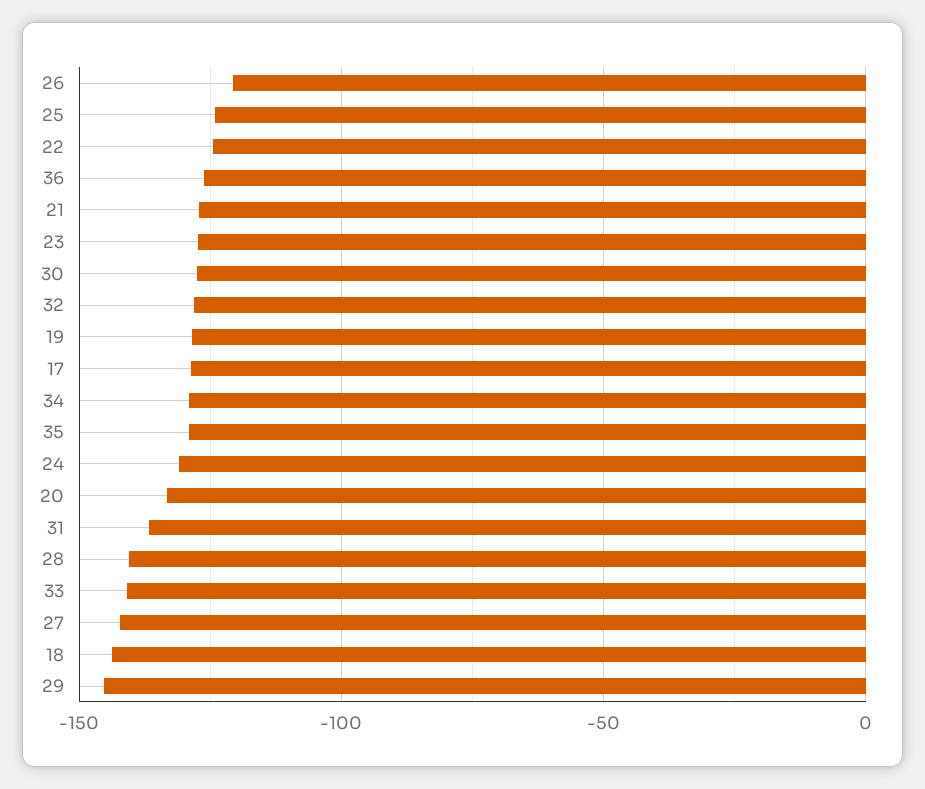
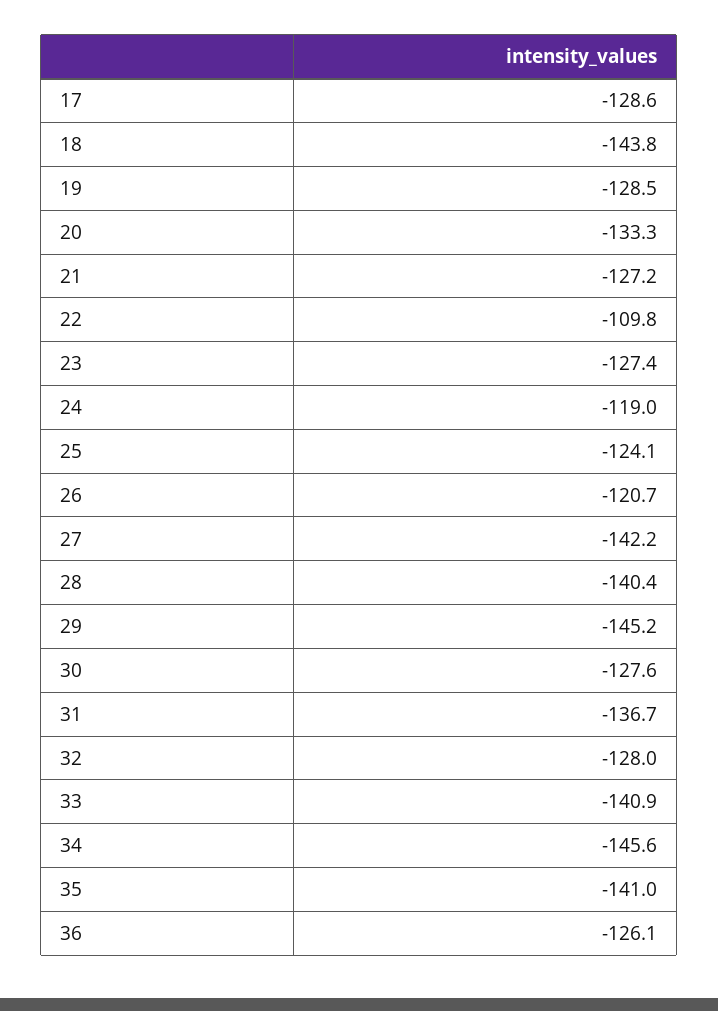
22: -125 -> -109.8
34: -130 -> -145.6
35: -130 -> -141
24: -130 -> -119

